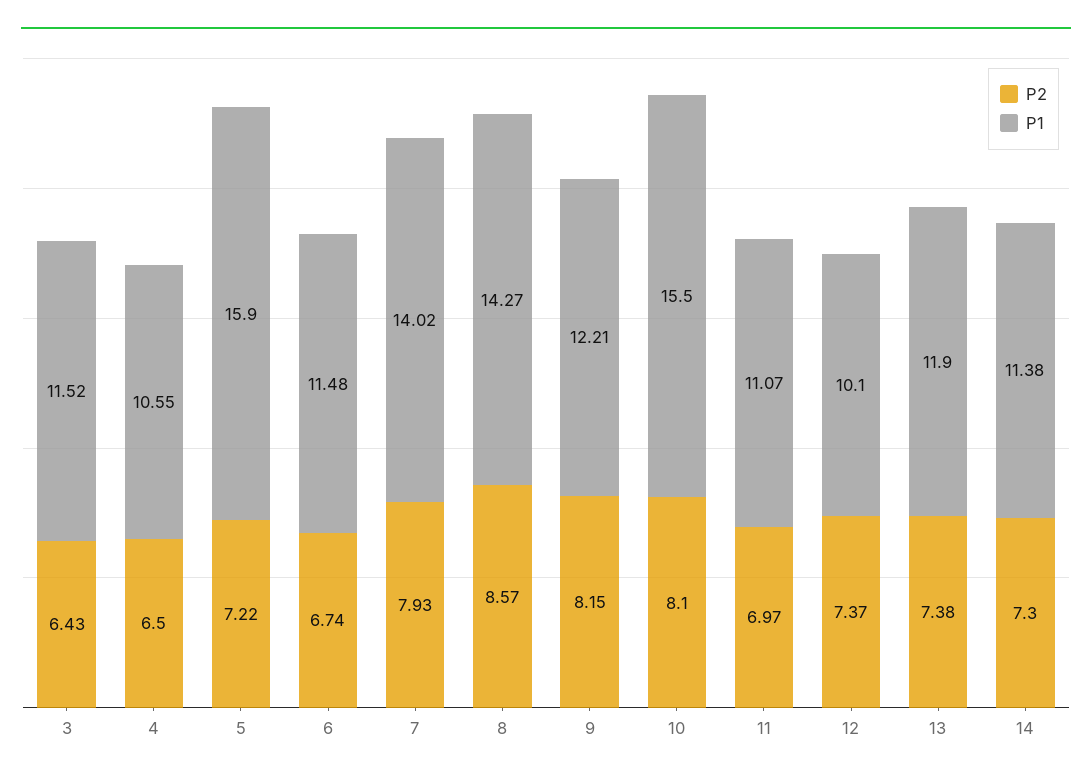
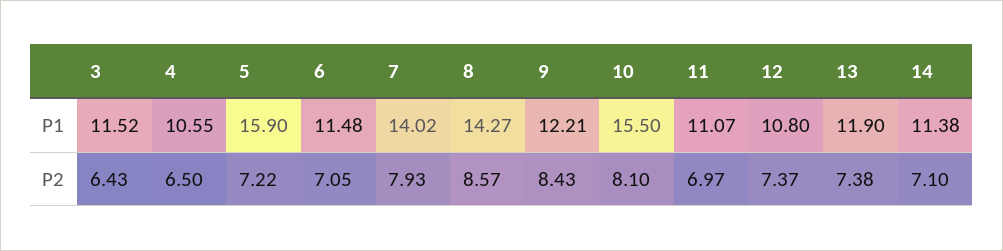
P2, 6: 6.74 -> 7.05
P2, 9: 8.15 -> 8.43
P1, 12: 10.1 -> 10.8
P2, 14: 7.3 -> 7.1

